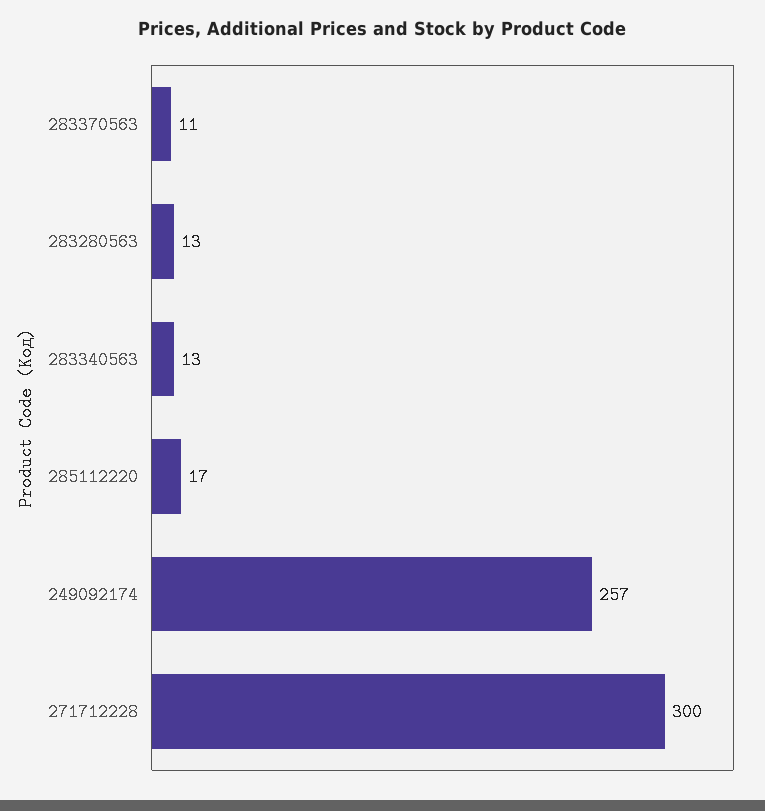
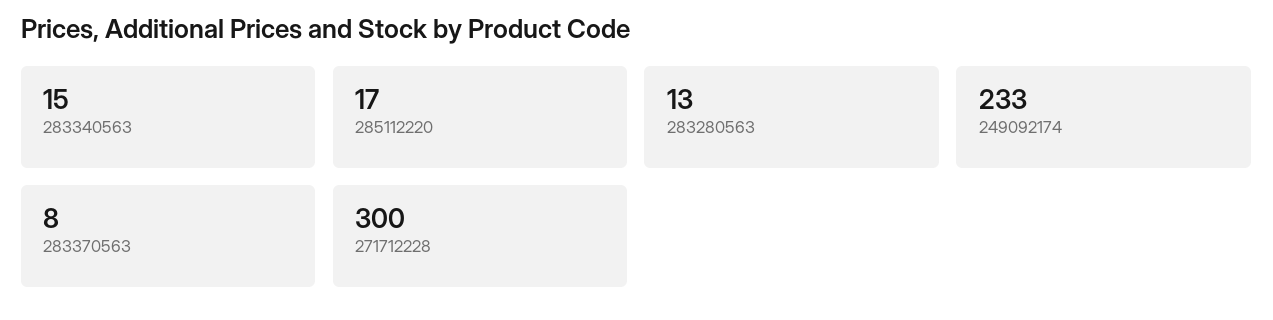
283370563: 11 -> 8
283340563: 13 -> 15
249092174: 257 -> 233

